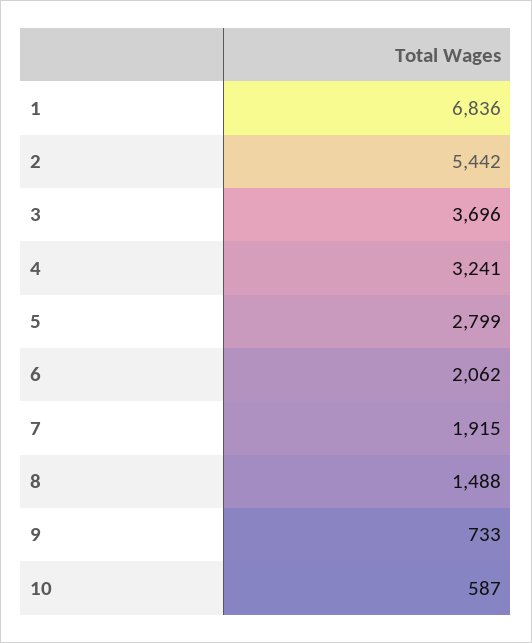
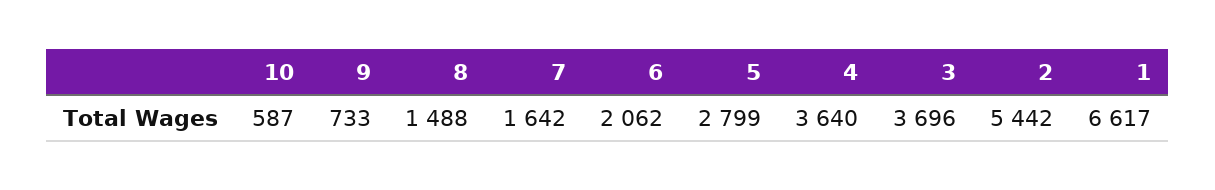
1: 6836 -> 6617
4: 3241 -> 3640
7: 1915 -> 1642

